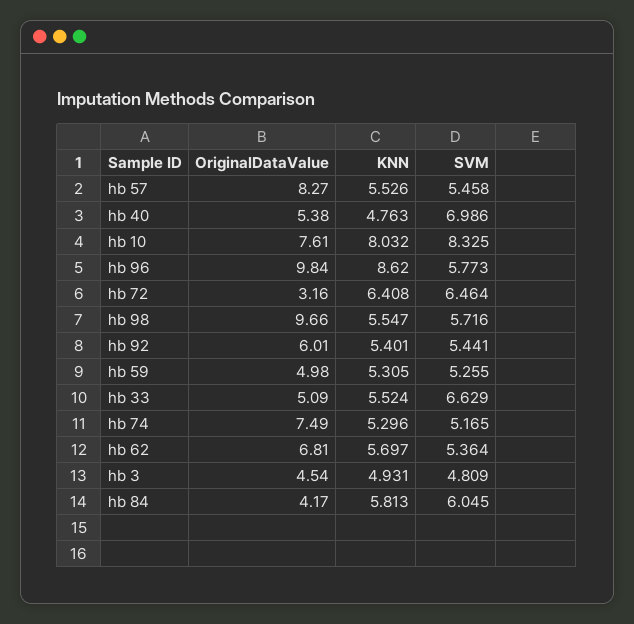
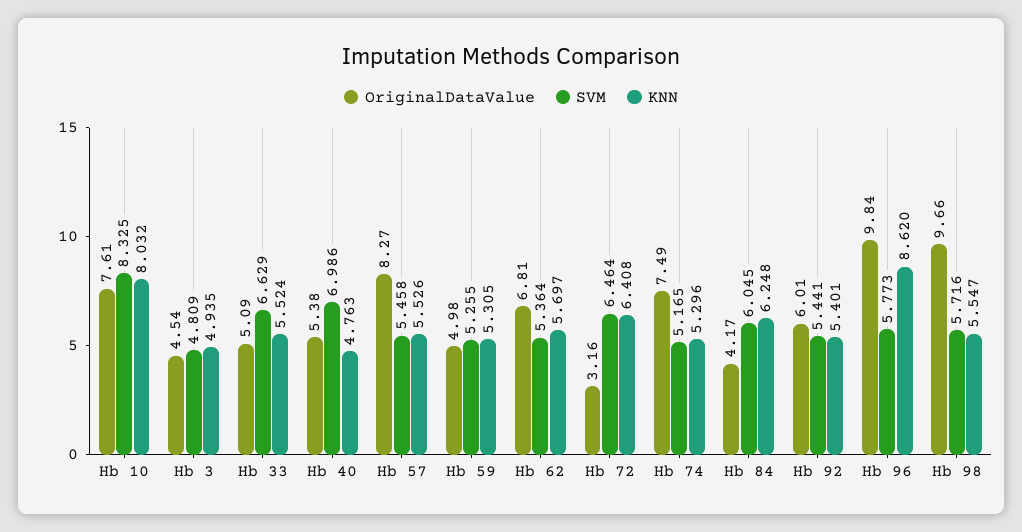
KNN, hb 3: 4.931 -> 4.935
KNN, hb 84: 5.813 -> 6.248

